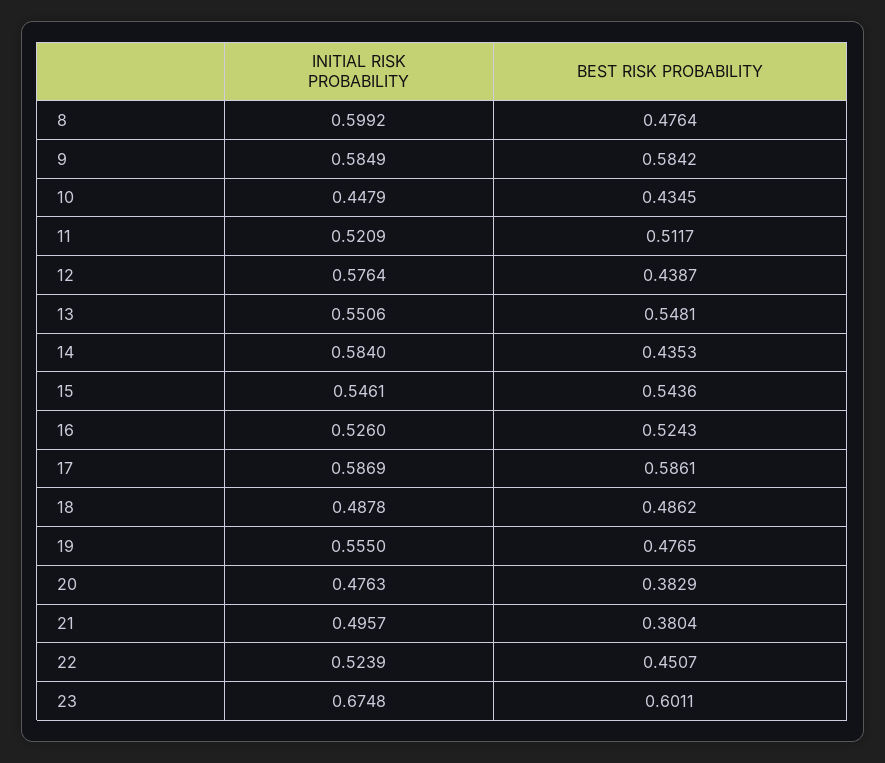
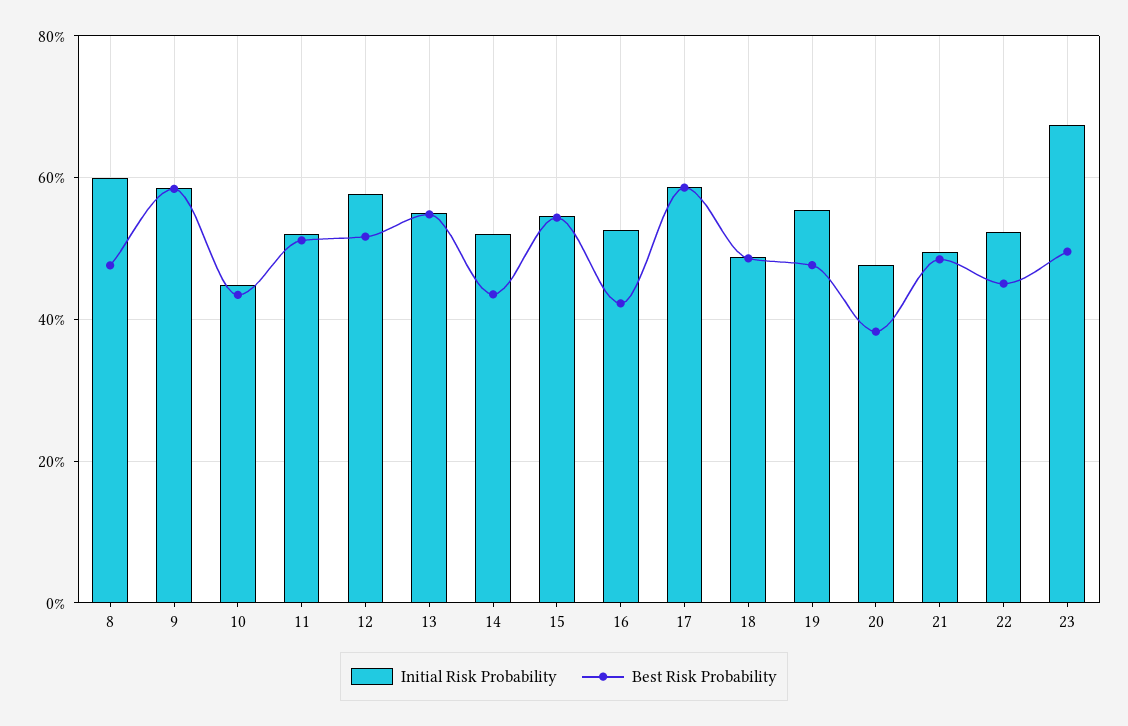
BEST RISK PROBABILITY, 12: 0.4387 -> 0.52
INITIAL RISK PROBABILITY, 14: 0.584 -> 0.52
BEST RISK PROBABILITY, 16: 0.5243 -> 0.42
BEST RISK PROBABILITY, 21: 0.3804 -> 0.48
BEST RISK PROBABILITY, 23: 0.6011 -> 0.5

